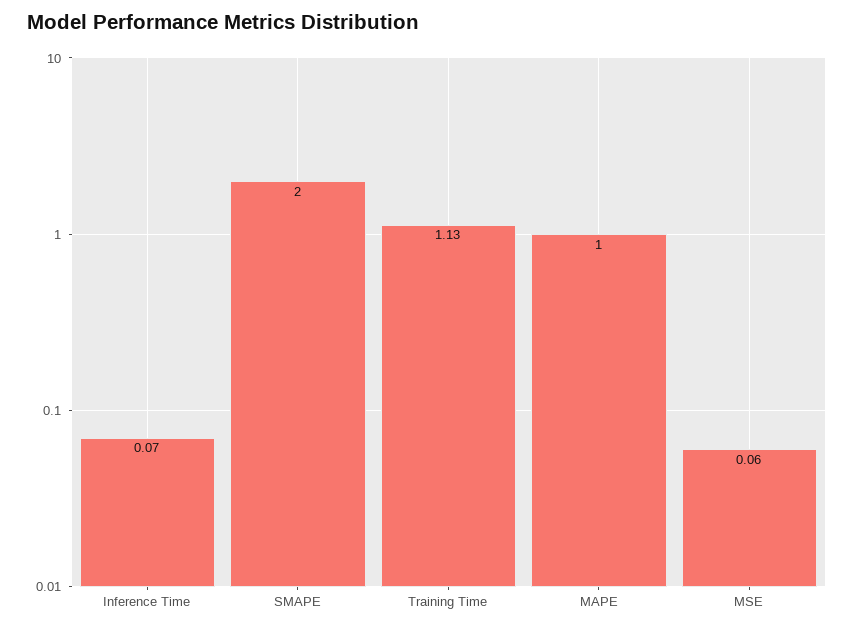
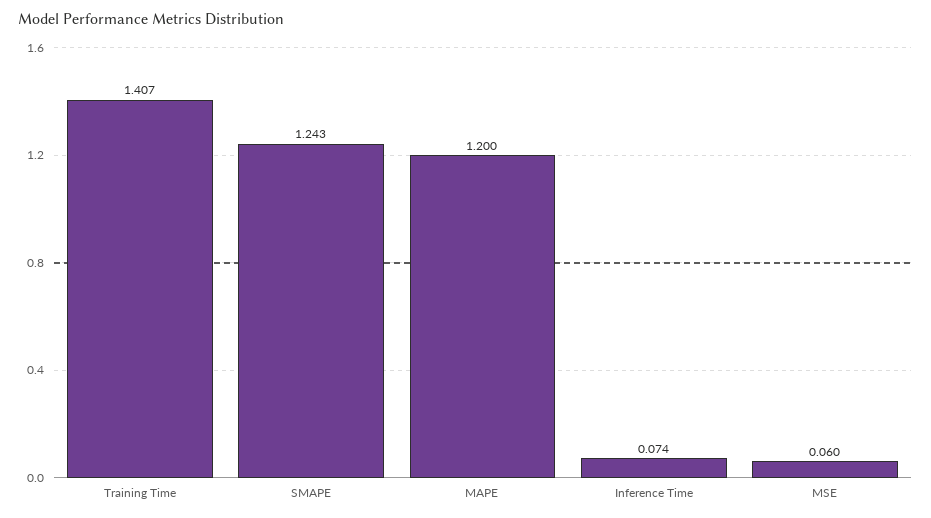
SMAPE: 2 -> 1.243
Training Time: 1.13 -> 1.407
MAPE: 1 -> 1.2

